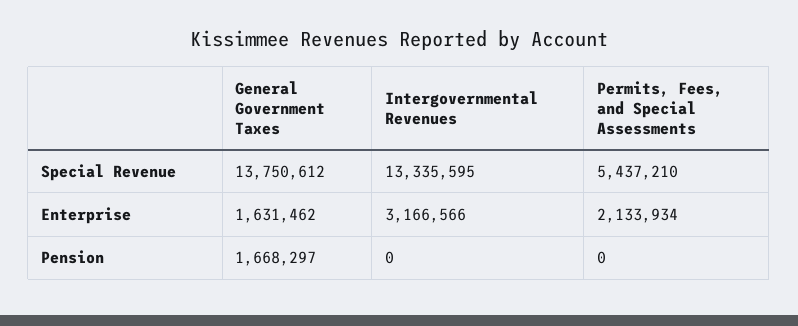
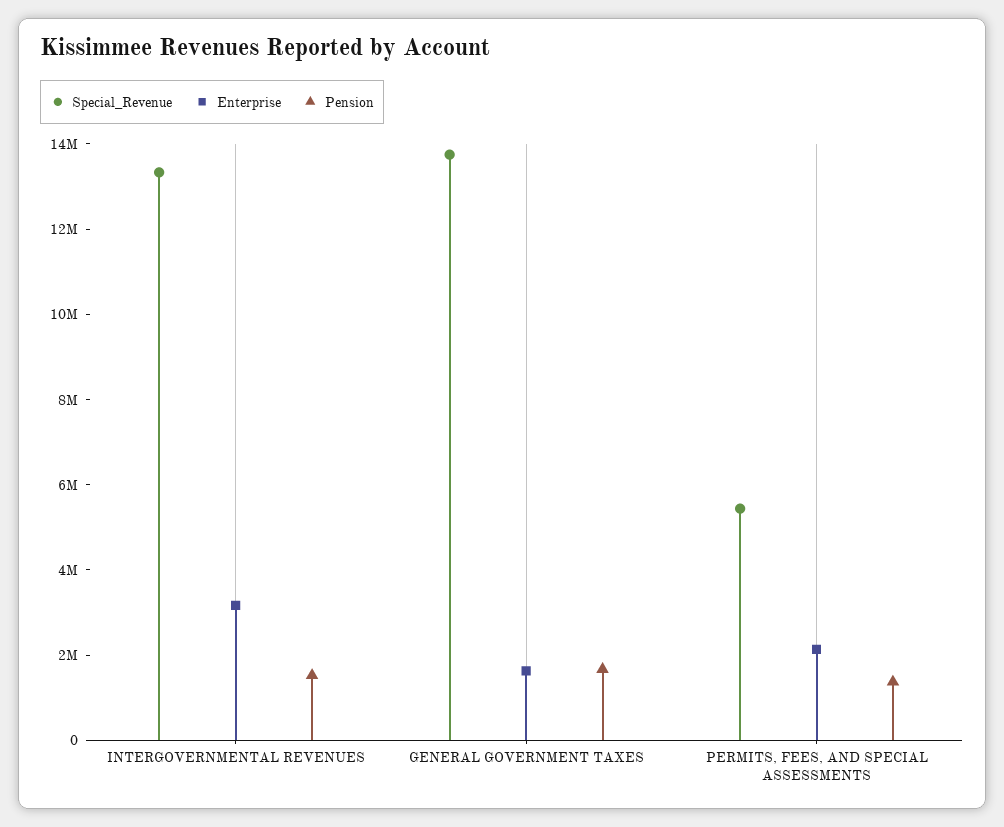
Pension, Intergovernmental Revenues: 0 -> 1500000
Pension, Permits, Fees, and Special Assessments: 0 -> 1500000

